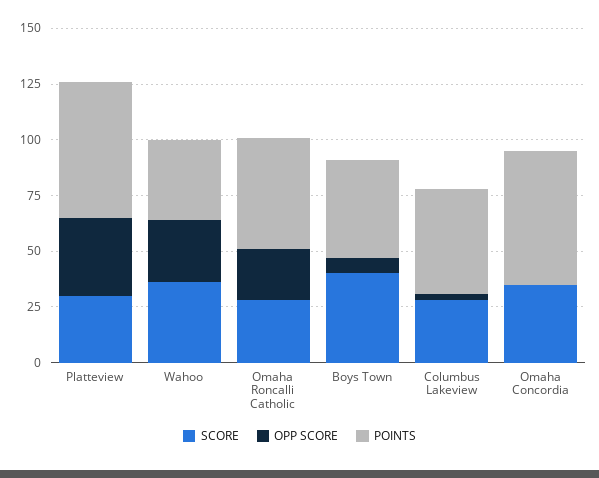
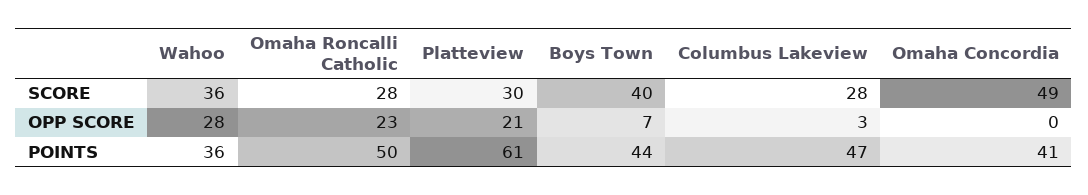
OPP SCORE, Platteview: 35 -> 21
SCORE, Omaha Concordia: 35 -> 49
POINTS, Omaha Concordia: 60 -> 41

